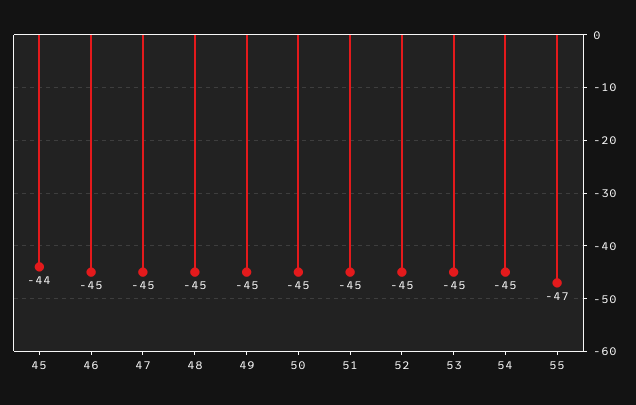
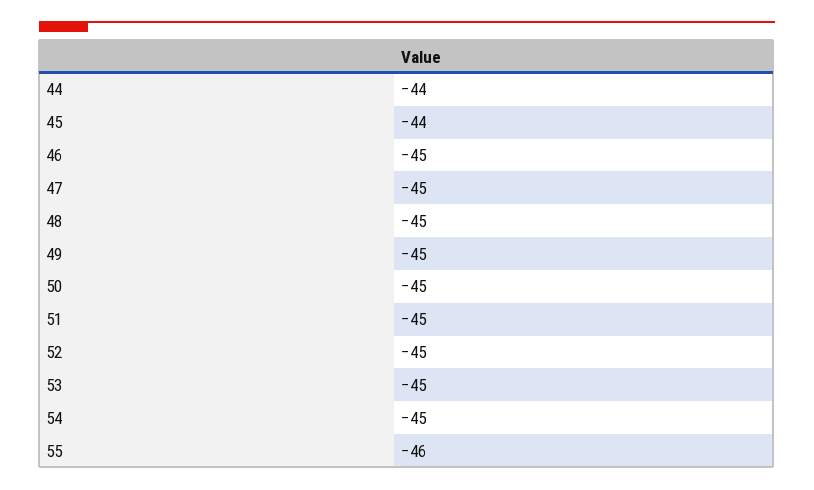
55: -47 -> -46
44: none -> -44

